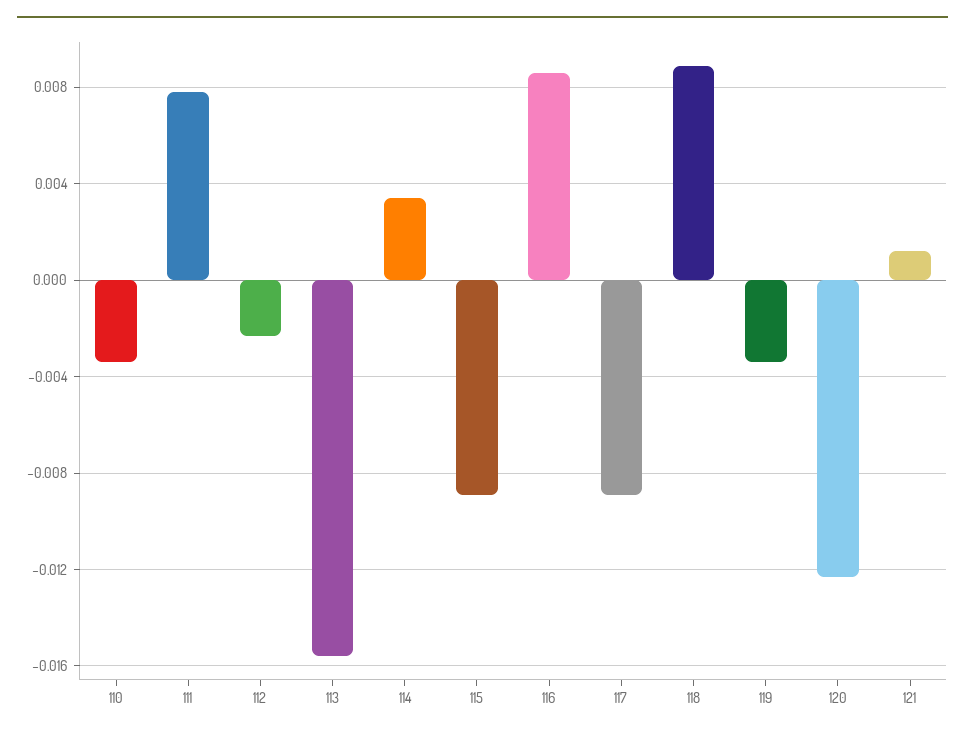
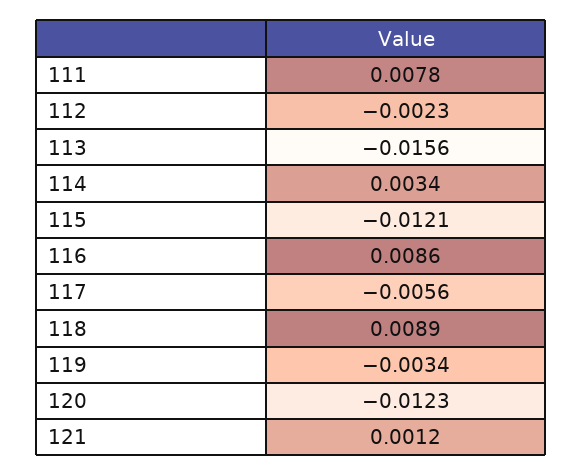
110: -0.0035 -> none
115: -0.009 -> -0.0121
117: -0.009 -> -0.0056

